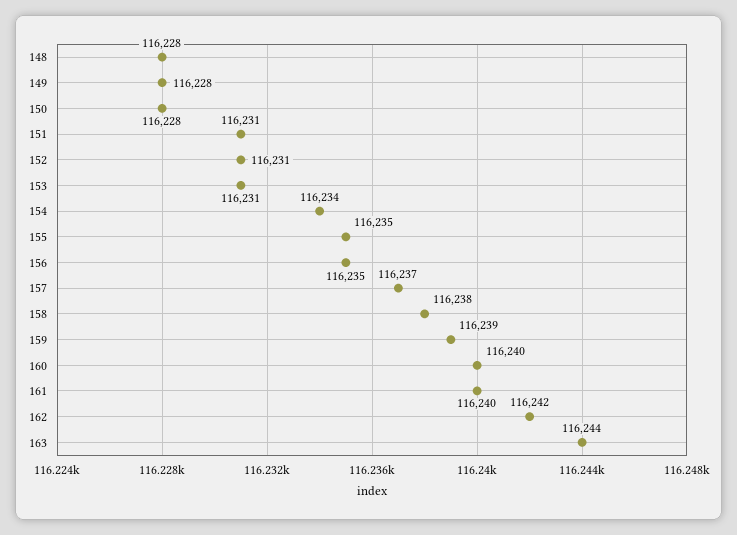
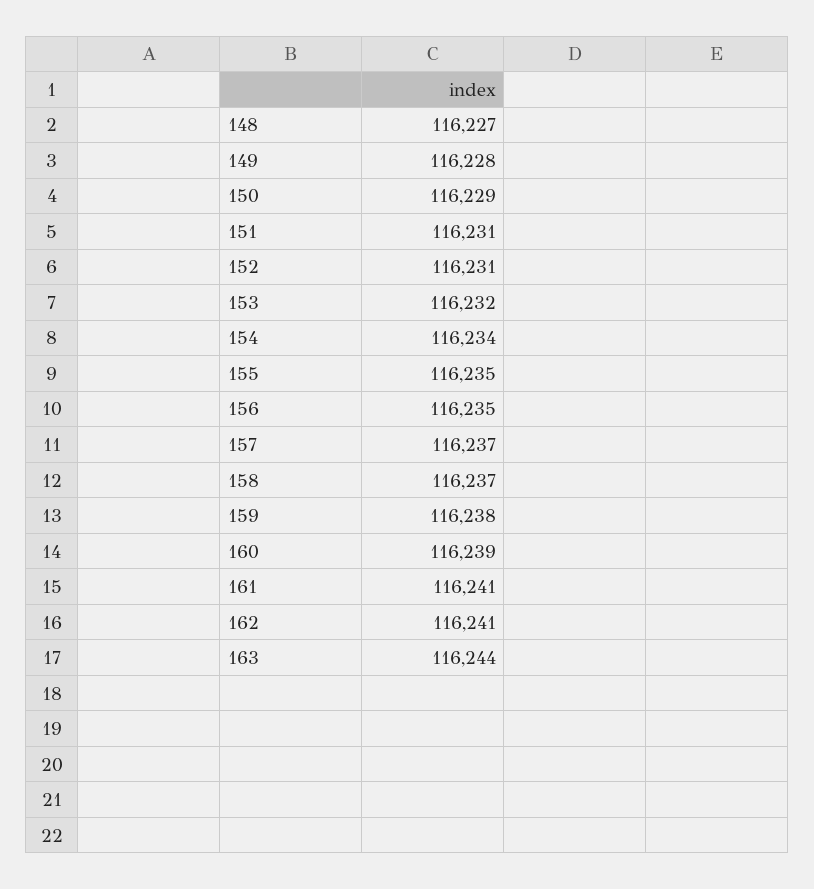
148: 116228 -> 116227
150: 116228 -> 116229
153: 116231 -> 116232
158: 116238 -> 116237
159: 116239 -> 116238
160: 116240 -> 116239
161: 116240 -> 116241
162: 116242 -> 116241

